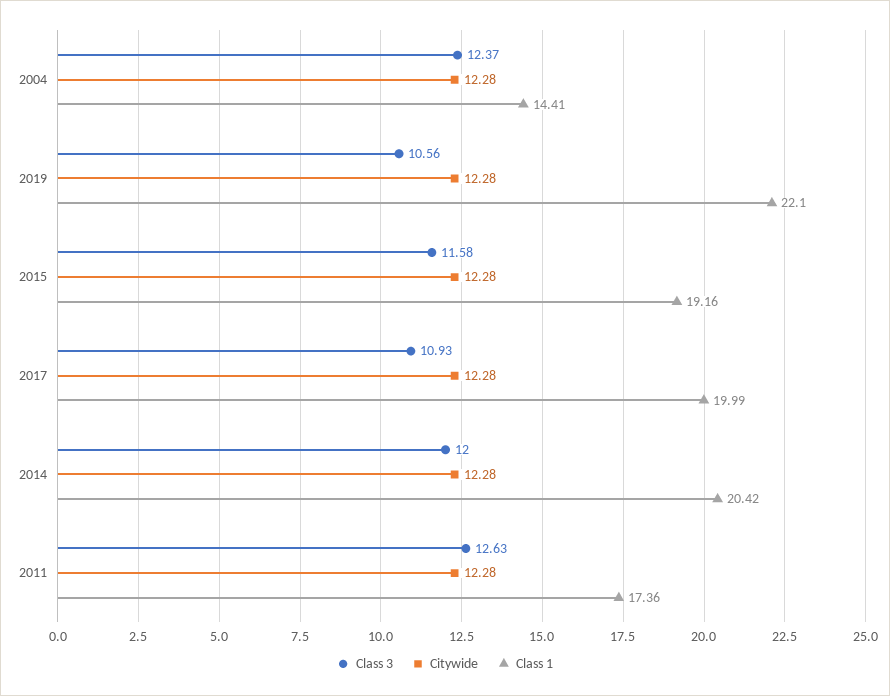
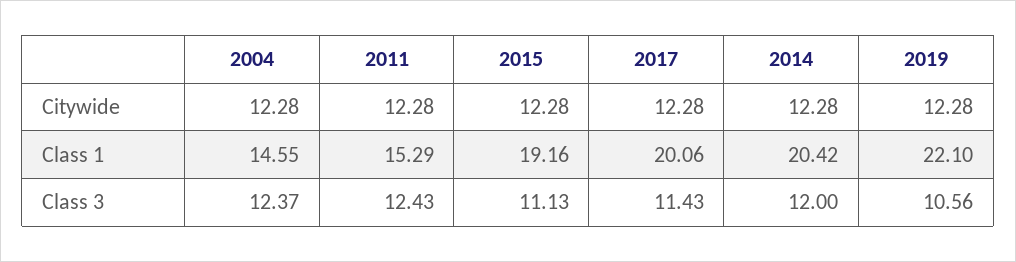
Class 1, 2004: 14.41 -> 14.55
Class 3, 2015: 11.58 -> 11.13
Class 3, 2017: 10.93 -> 11.43
Class 1, 2017: 19.99 -> 20.06
Class 3, 2011: 12.63 -> 12.43
Class 1, 2011: 17.36 -> 15.29

